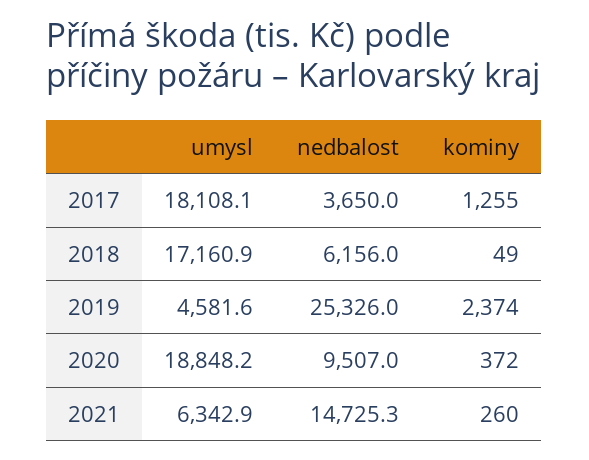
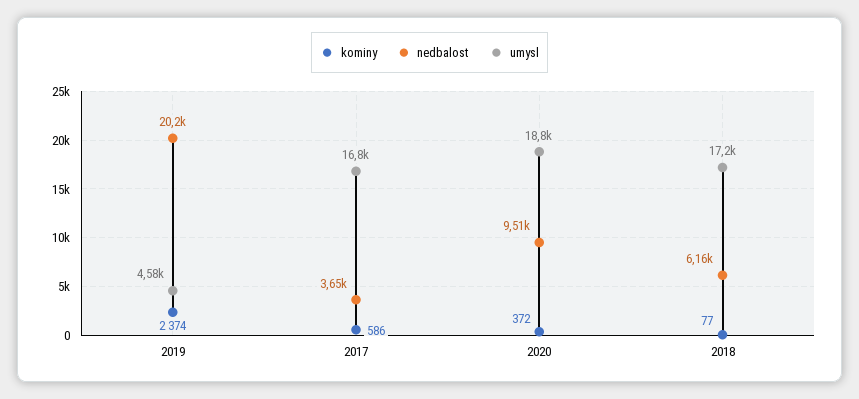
umysl, 2017: 18108.1 -> 16800
kominy, 2017: 1255 -> 586
kominy, 2018: 49 -> 77
nedbalost, 2019: 25326 -> 20200
umysl, 2021: 6342.9 -> none
nedbalost, 2021: 14725.3 -> none
kominy, 2021: 260 -> none

